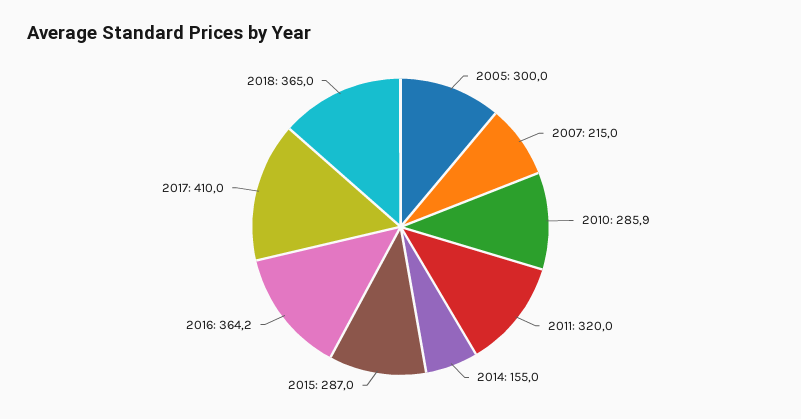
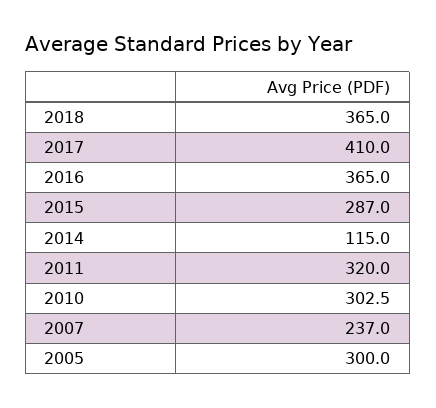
2007: 215 -> 237
2010: 285.9 -> 302.5
2014: 155 -> 115
2016: 364.2 -> 365

